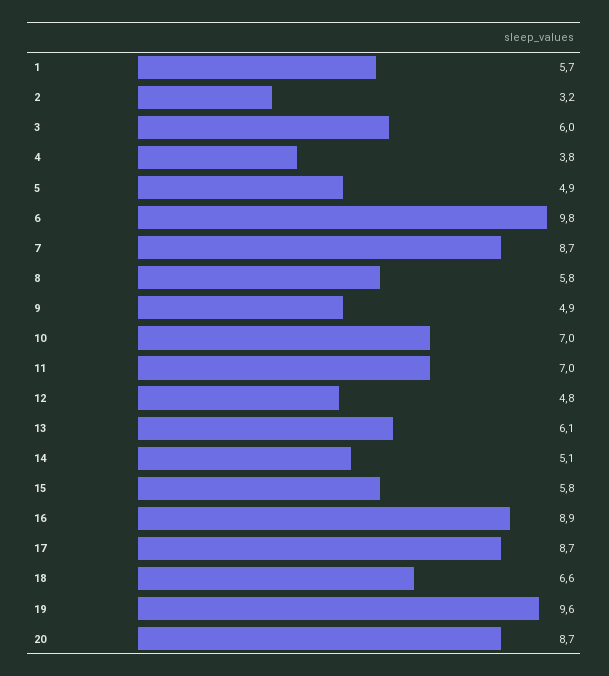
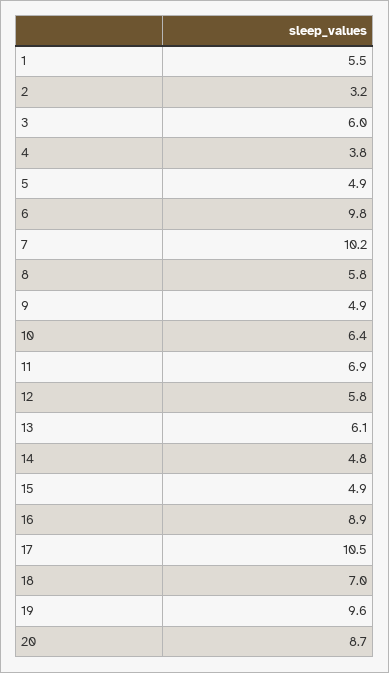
1: 5.7 -> 5.5
7: 8.7 -> 10.2
10: 7 -> 6.4
11: 7 -> 6.9
12: 4.8 -> 5.8
14: 5.1 -> 4.8
15: 5.8 -> 4.9
17: 8.7 -> 10.5
18: 6.6 -> 7

